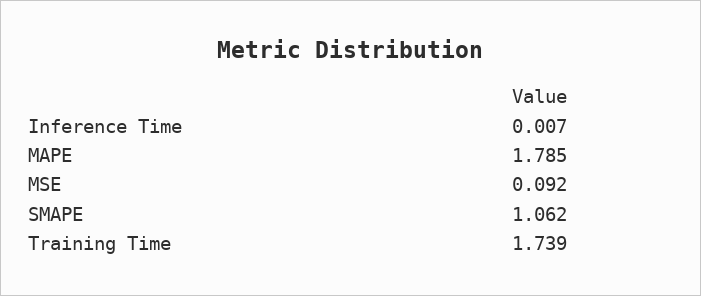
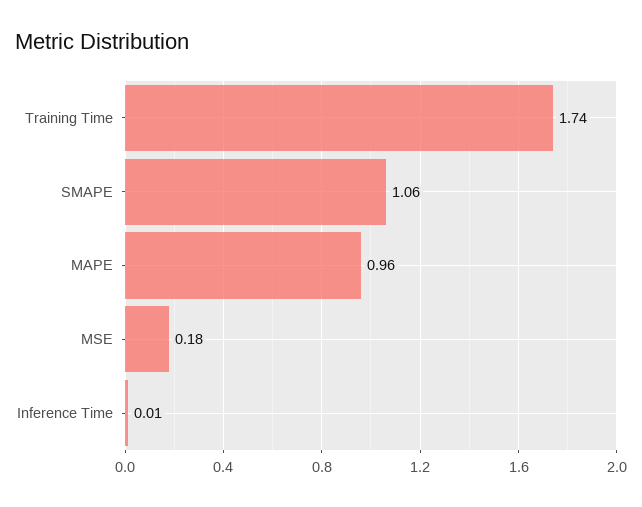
MAPE: 1.785 -> 0.96
MSE: 0.092 -> 0.18

